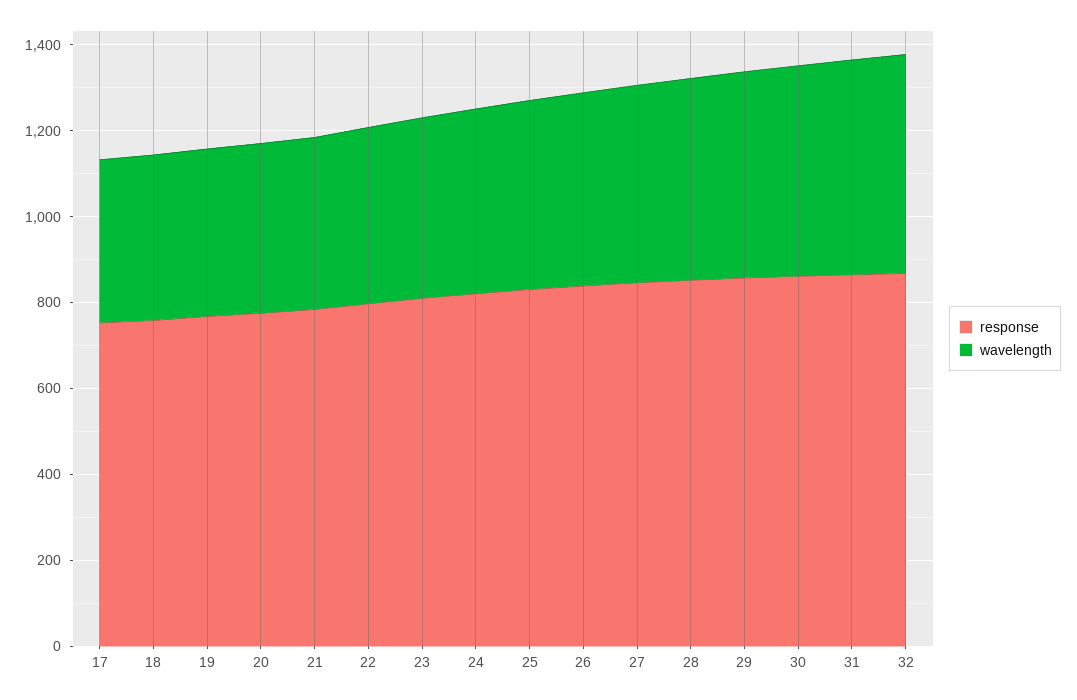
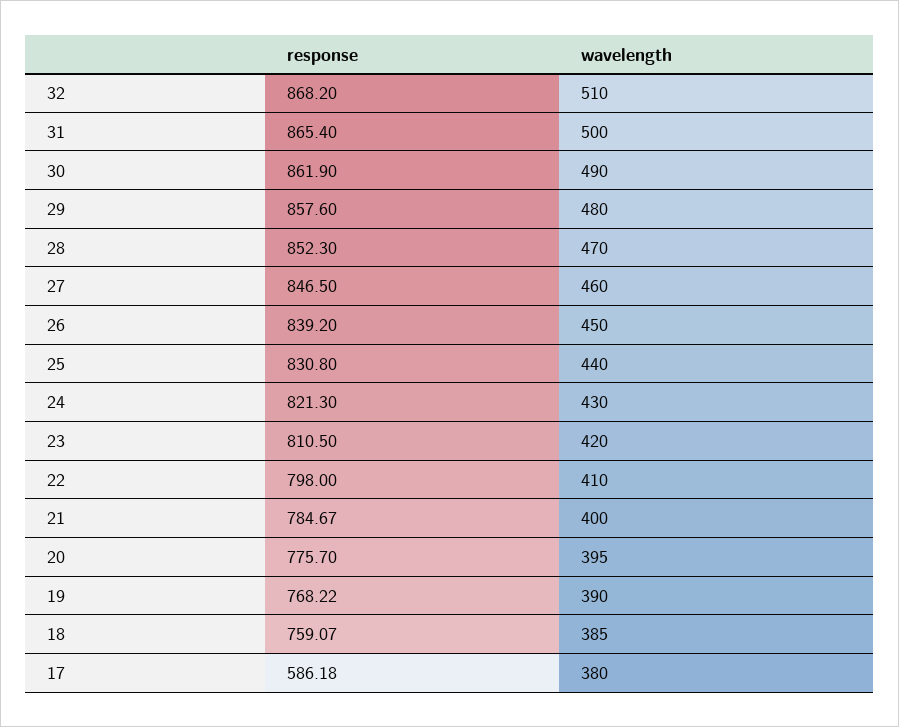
response, 17: 750 -> 586.18

